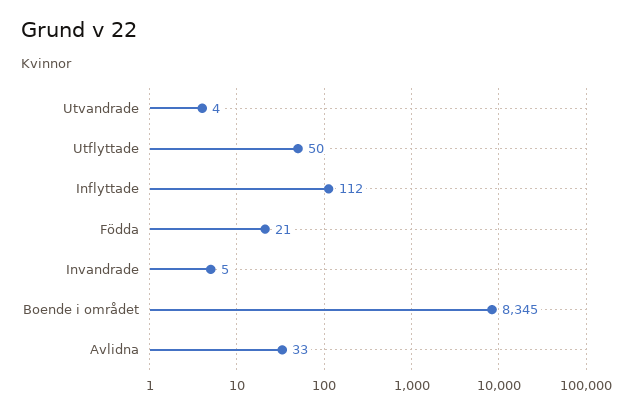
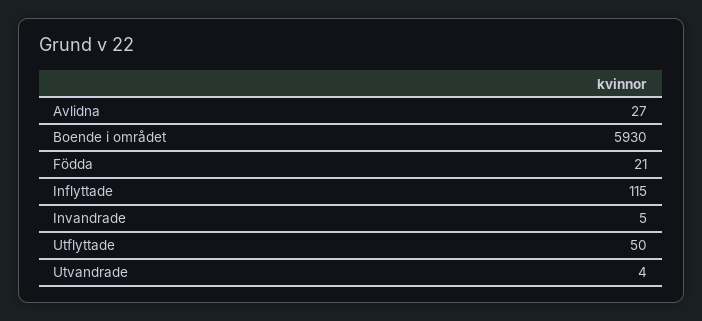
Inflyttade: 112 -> 115
Boende i området: 8345 -> 5930
Avlidna: 33 -> 27

